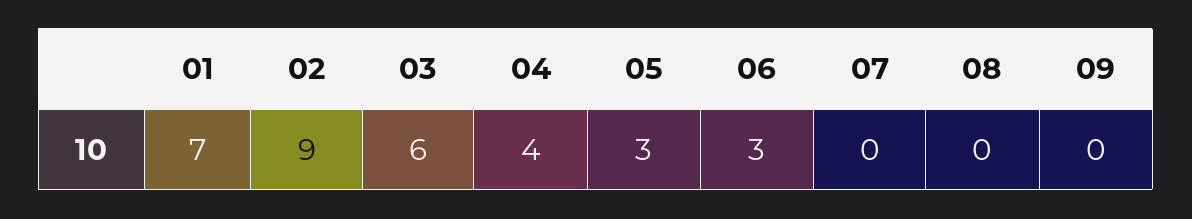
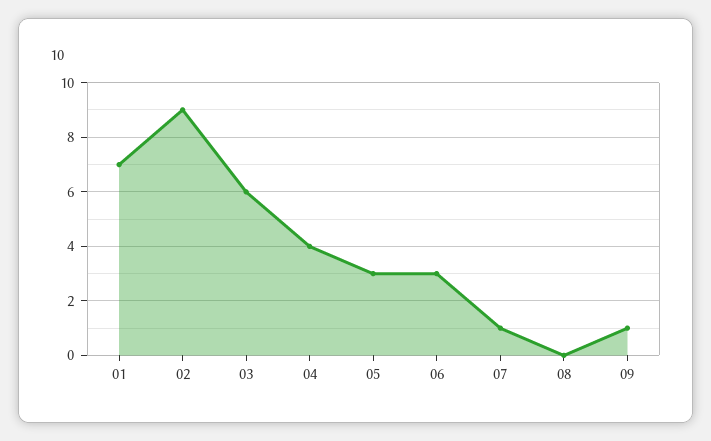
07: 0 -> 1
09: 0 -> 1

